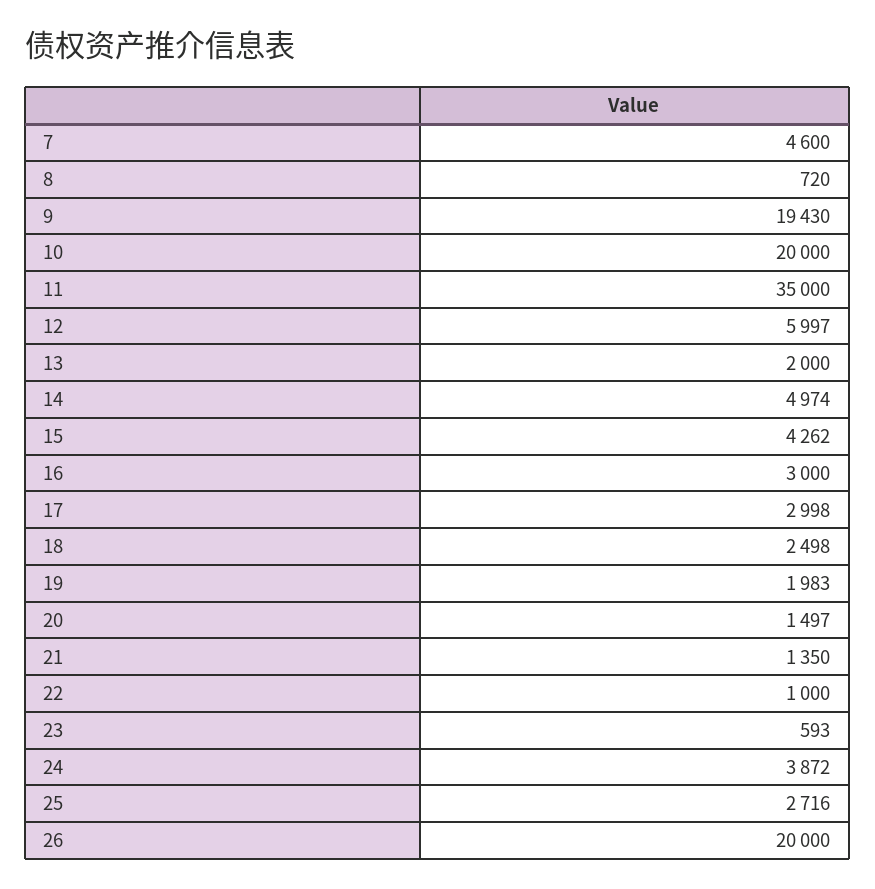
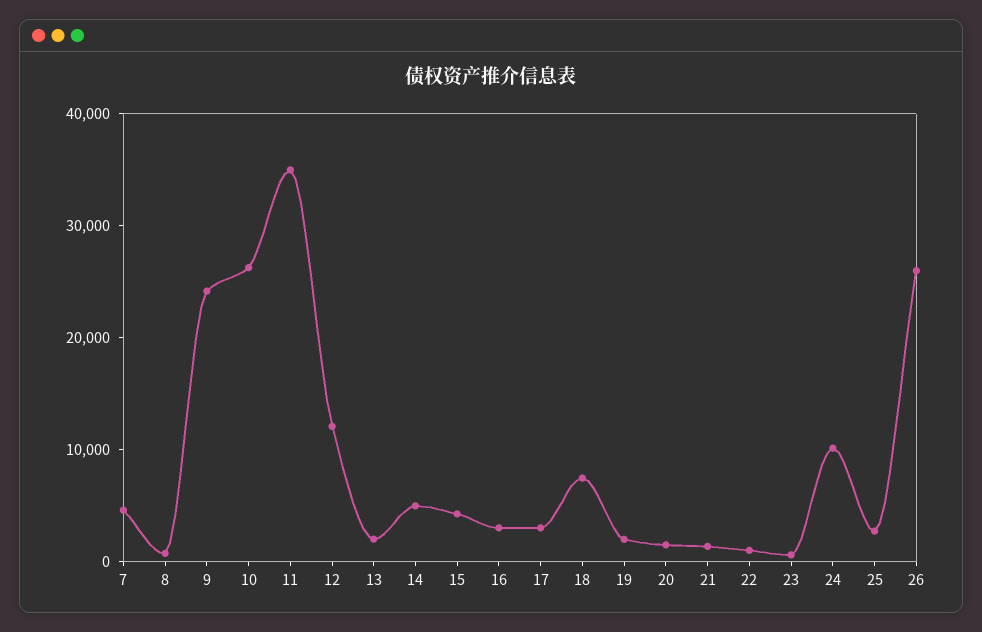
9: 19430 -> 24000
10: 20000 -> 26000
12: 5997 -> 12000
18: 2498 -> 8000
24: 3872 -> 10000
26: 20000 -> 26000

